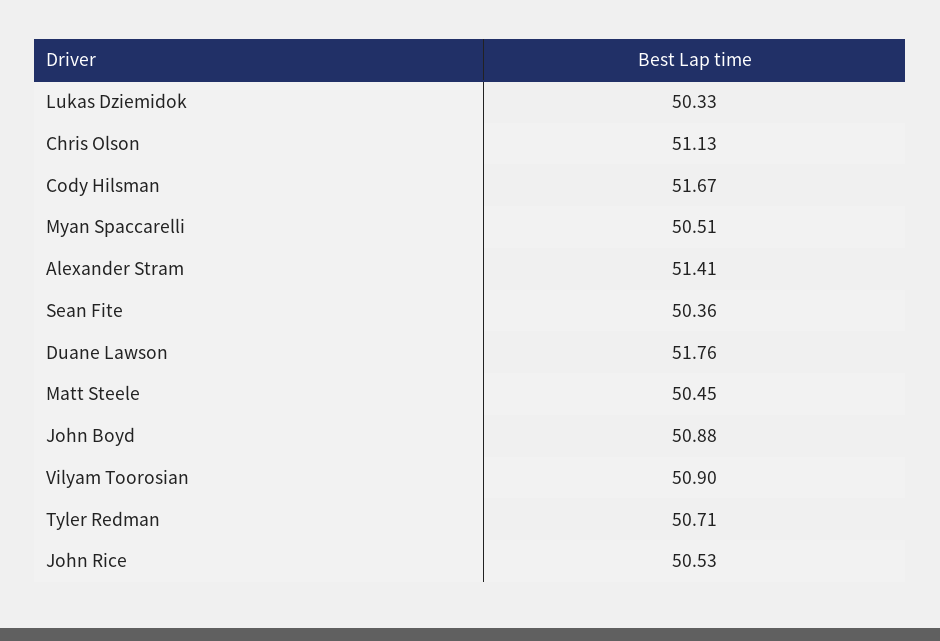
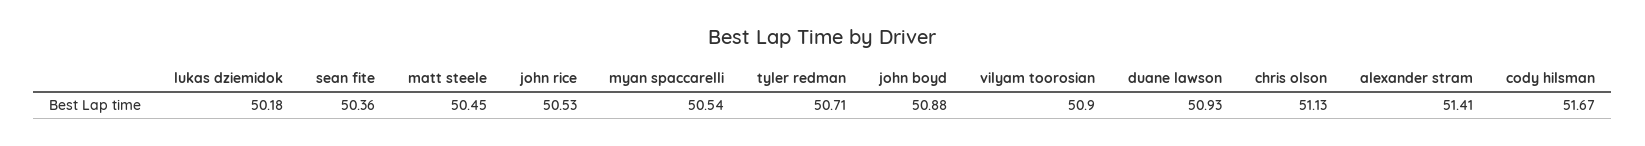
Lukas Dziemidok: 50.33 -> 50.18
Myan Spaccarelli: 50.51 -> 50.54
Duane Lawson: 51.76 -> 50.93

